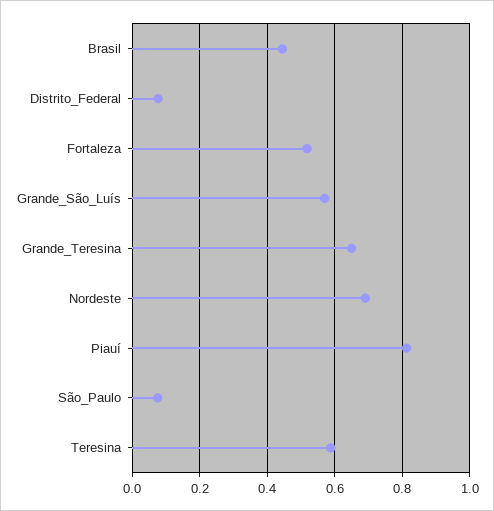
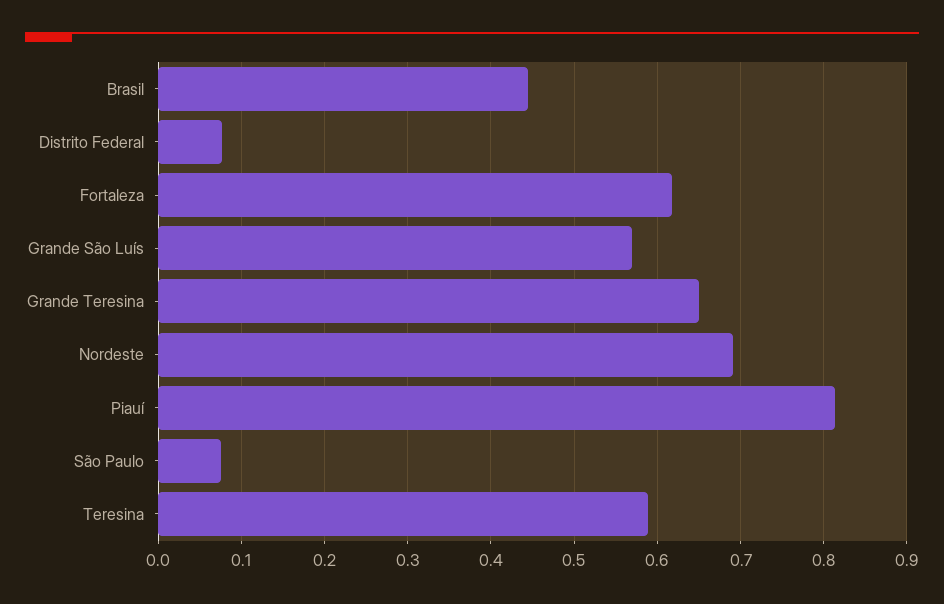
Fortaleza: 0.52 -> 0.62

